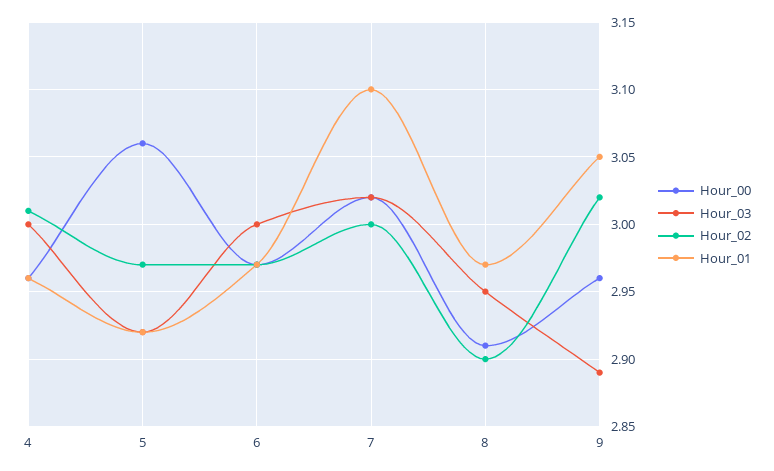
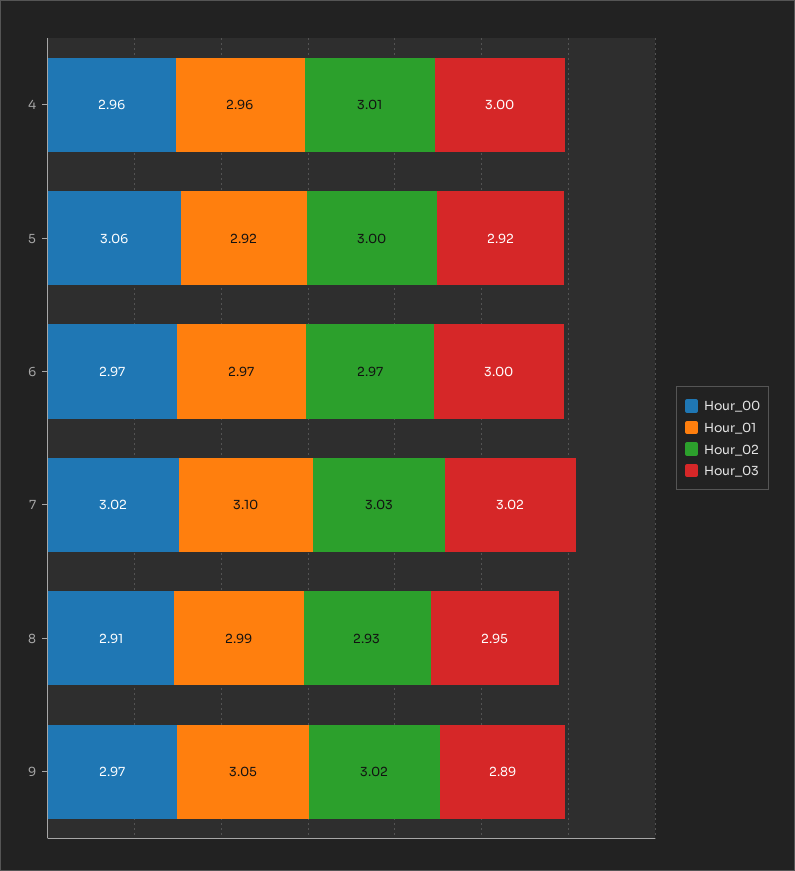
Hour_02, 5: 2.97 -> 3
Hour_02, 7: 3 -> 3.03
Hour_02, 8: 2.9 -> 2.93
Hour_01, 8: 2.97 -> 2.99
Hour_00, 9: 2.96 -> 2.97

